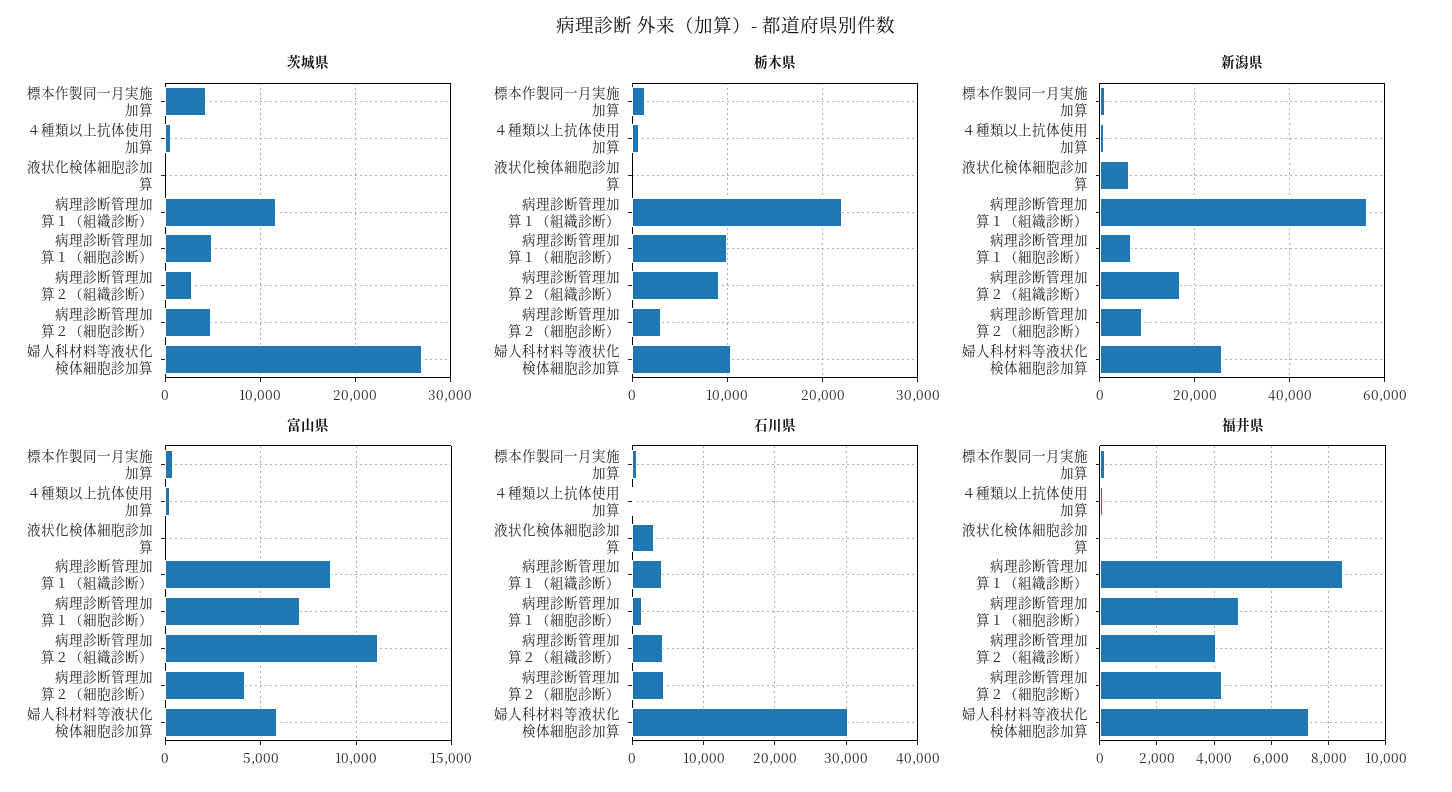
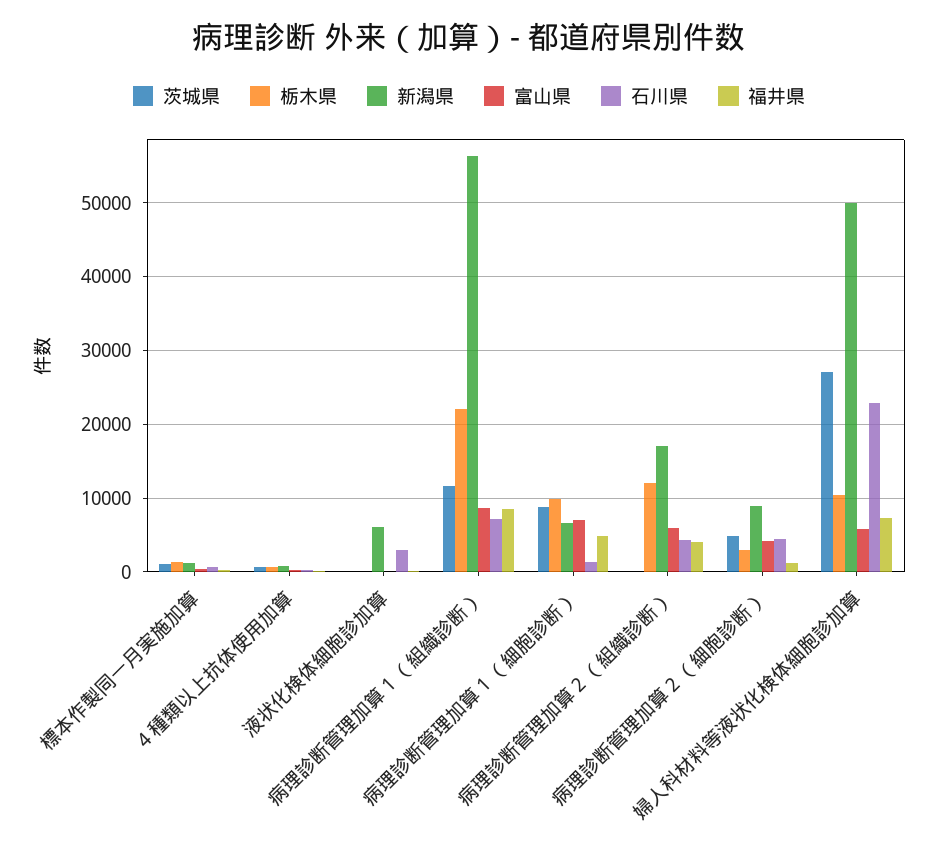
茨城県, 標本作製同一月実施加算: 4000 -> 1000
茨城県, 病理診断管理加算１（細胞診断）: 5000 -> 9000
茨城県, 病理診断管理加算２（組織診断）: 3000 -> 0
栃木県, 病理診断管理加算２（組織診断）: 9000 -> 12000
新潟県, 婦人科材料等液状化検体細胞診加算: 26000 -> 50000
富山県, 病理診断管理加算２（組織診断）: 11000 -> 6000
石川県, 病理診断管理加算１（組織診断）: 4000 -> 7000
石川県, 婦人科材料等液状化検体細胞診加算: 30000 -> 23000
福井県, 病理診断管理加算２（細胞診断）: 4250 -> 1000

